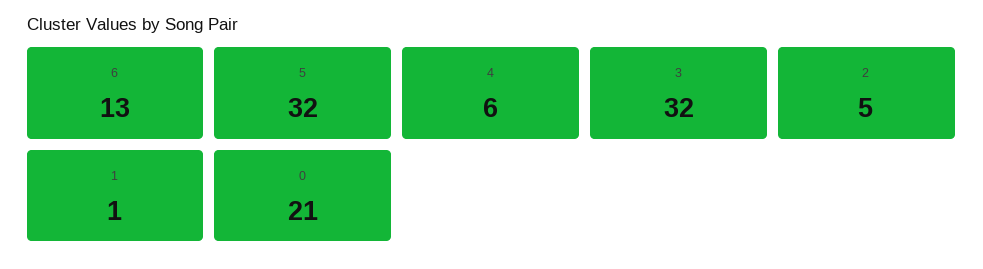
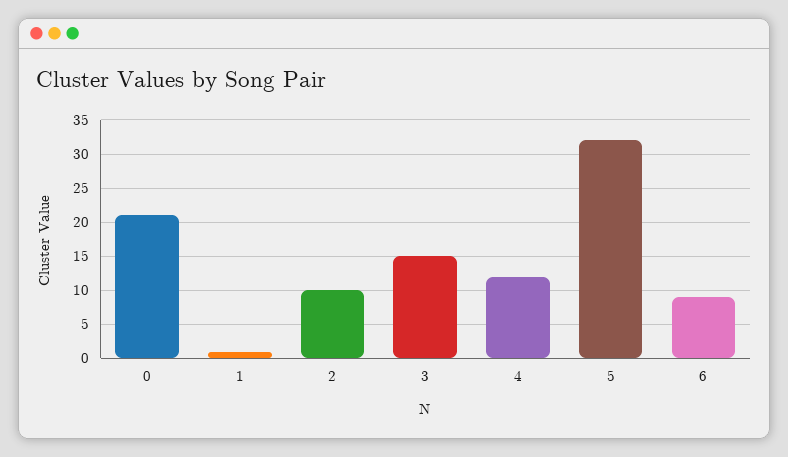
6: 13 -> 9
4: 6 -> 12
3: 32 -> 15
2: 5 -> 10

